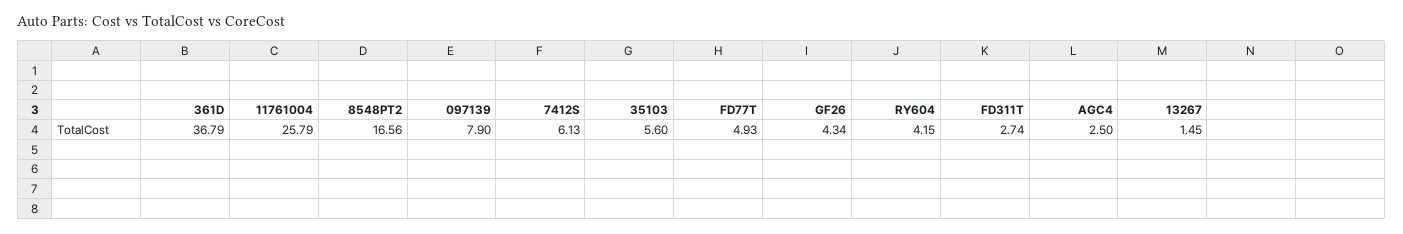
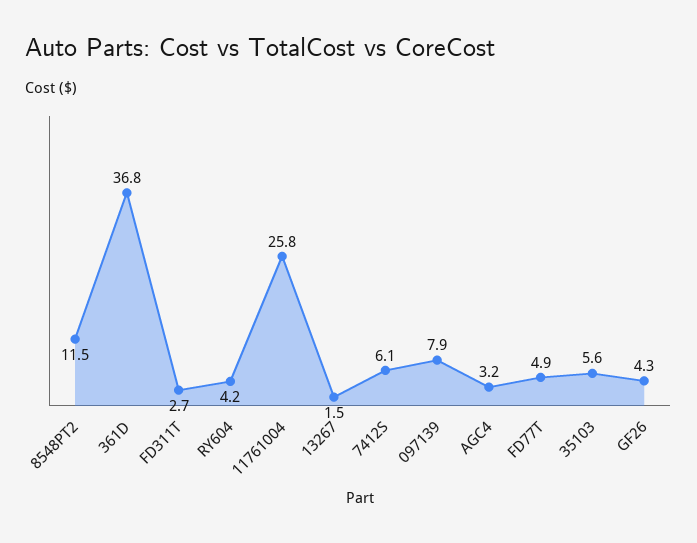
8548PT2: 16.56 -> 11.5
AGC4: 2.5 -> 3.2

